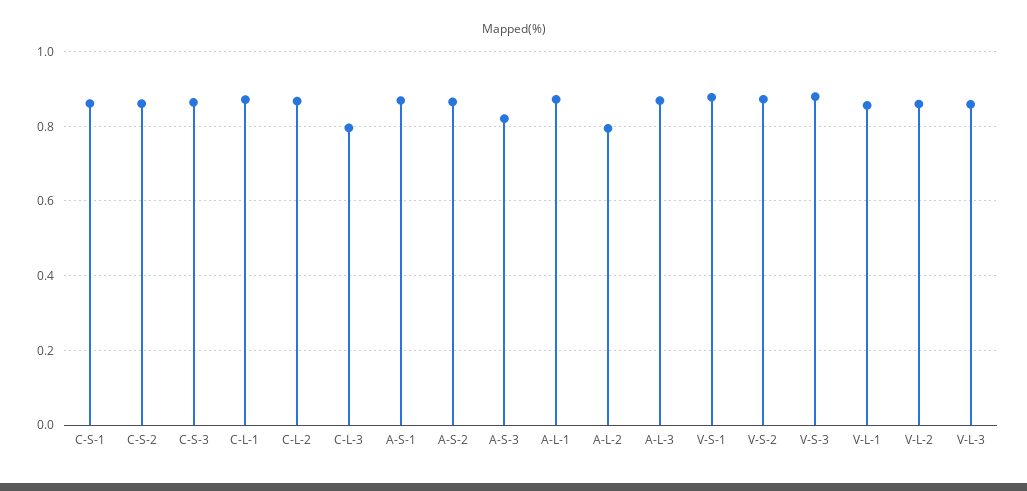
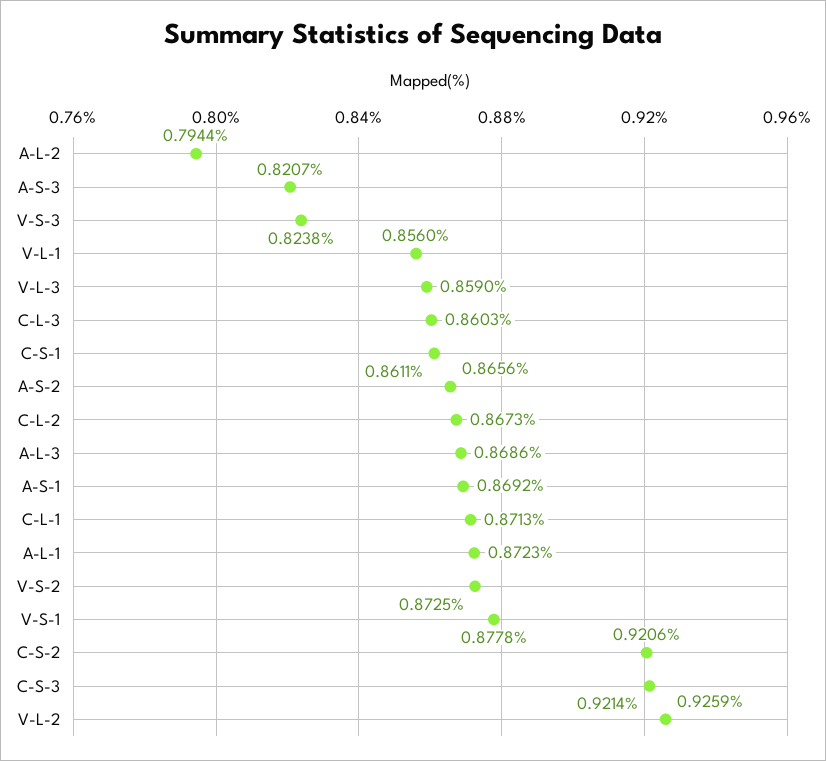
C-S-2: 0.86 -> 0.9206
C-S-3: 0.86 -> 0.9214
C-L-3: 0.8 -> 0.8603
V-S-3: 0.88 -> 0.8238
V-L-2: 0.86 -> 0.9259

